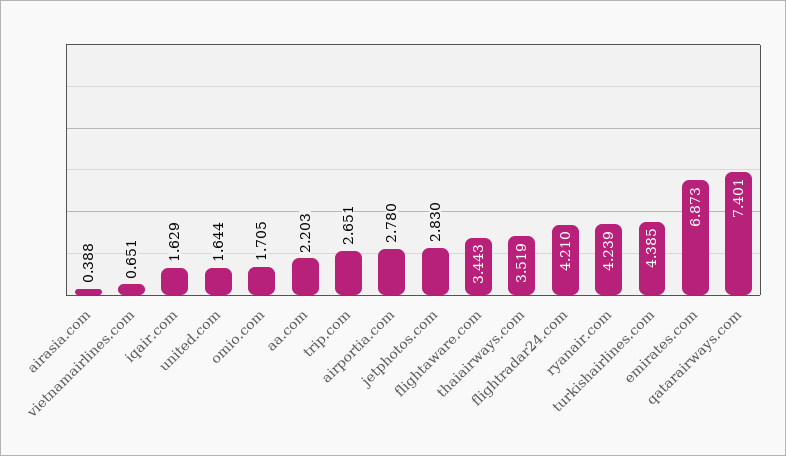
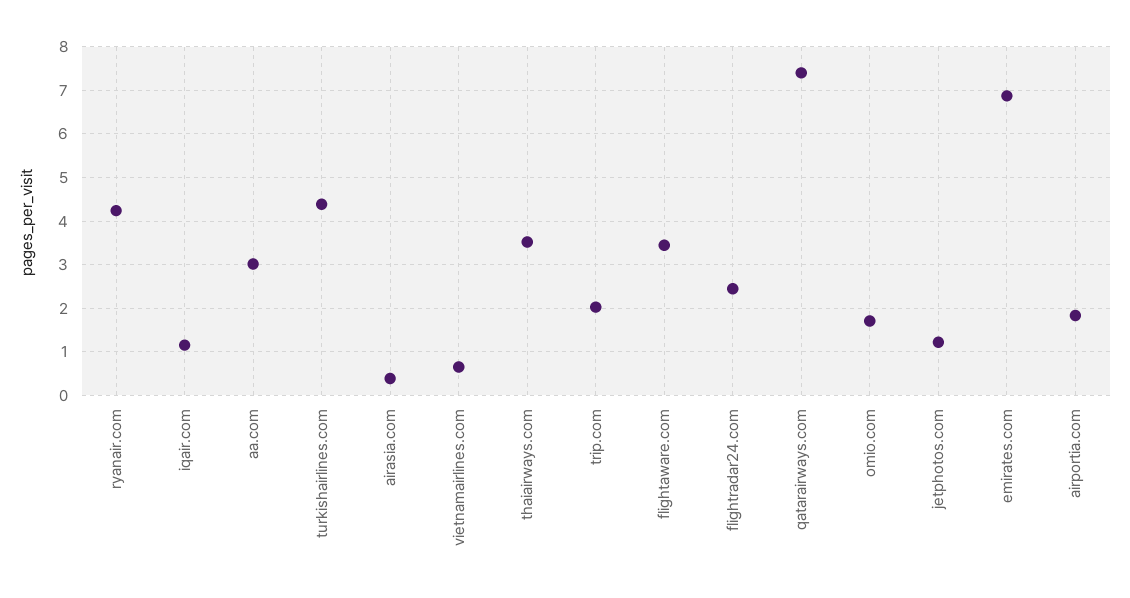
iqair.com: 1.629 -> 1.2
united.com: 1.644 -> none
aa.com: 2.203 -> 3
trip.com: 2.651 -> 2
airportia.com: 2.78 -> 1.8
jetphotos.com: 2.83 -> 1.2
flightradar24.com: 4.21 -> 2.4

